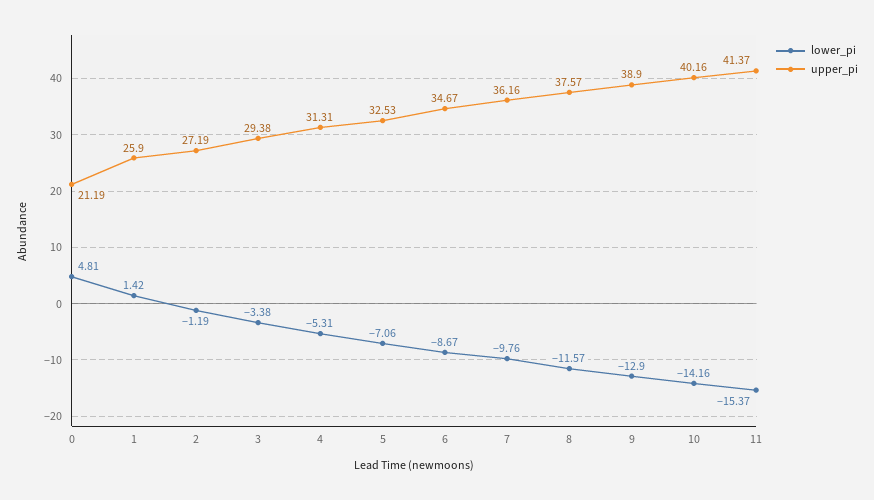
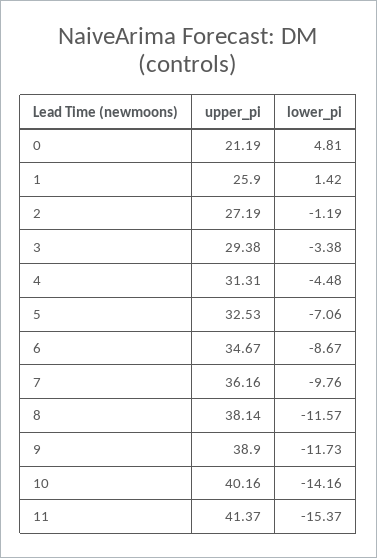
lower_pi, 4: -5.31 -> -4.48
upper_pi, 8: 37.57 -> 38.14
lower_pi, 9: -12.9 -> -11.73

